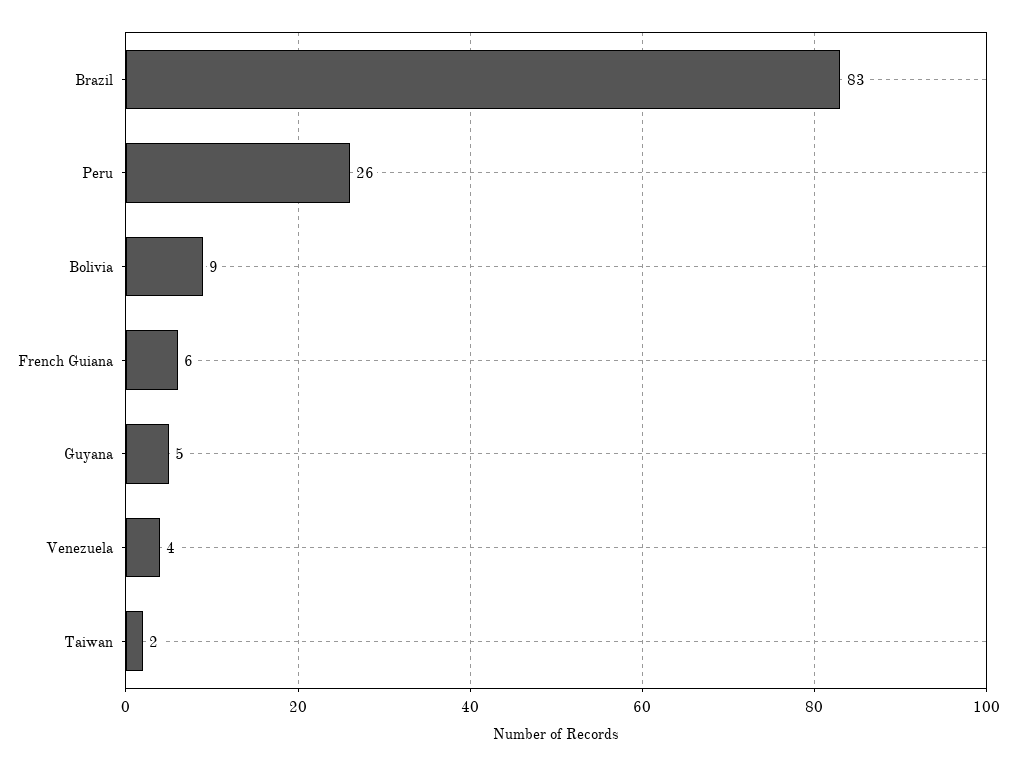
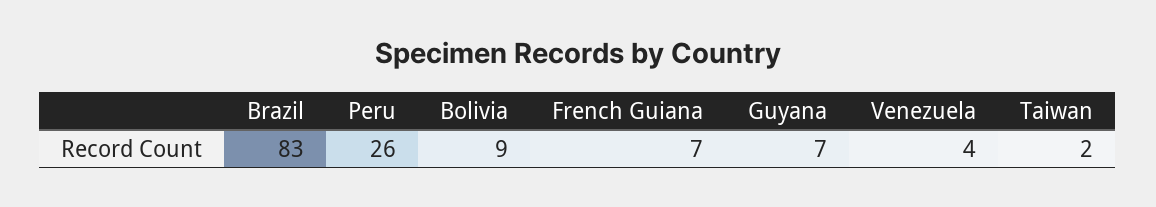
French Guiana: 6 -> 7
Guyana: 5 -> 7

